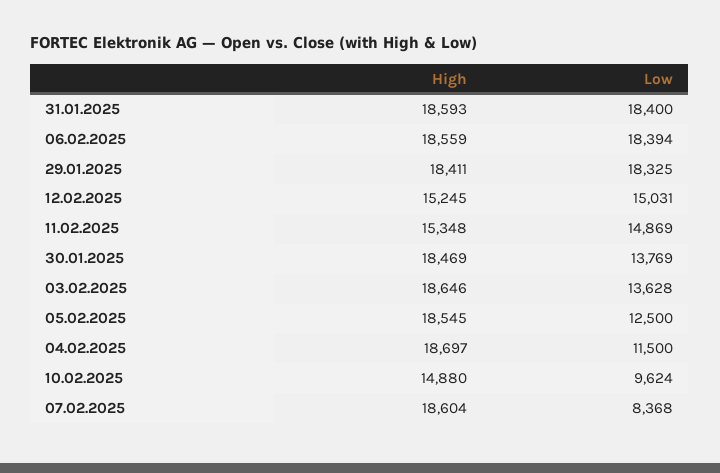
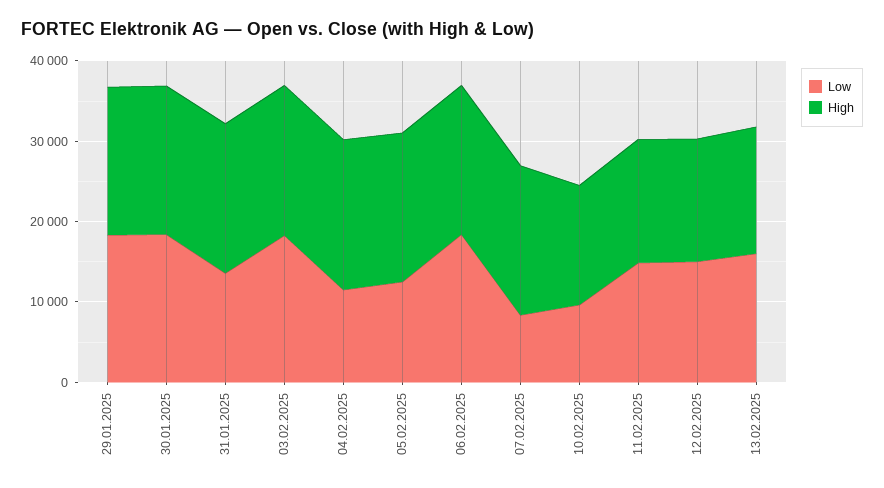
Low, 31.01.2025: 18400 -> 14000
Low, 30.01.2025: 13769 -> 18000
Low, 03.02.2025: 13628 -> 18000
Low, 13.02.2025: none -> 16000
High, 13.02.2025: none -> 16000

